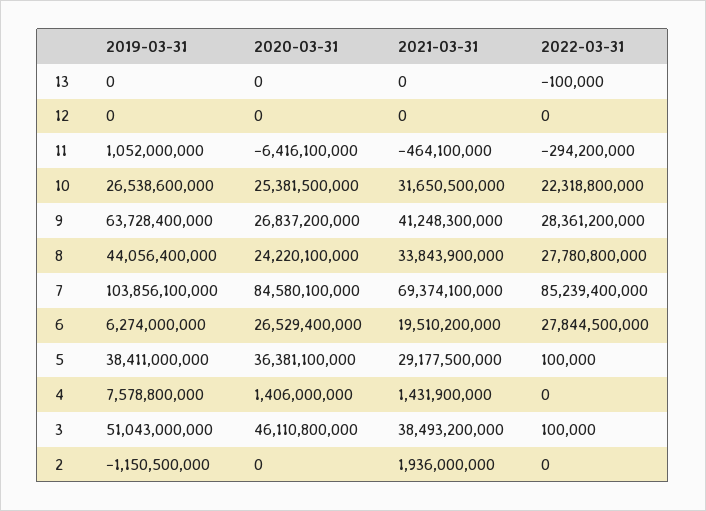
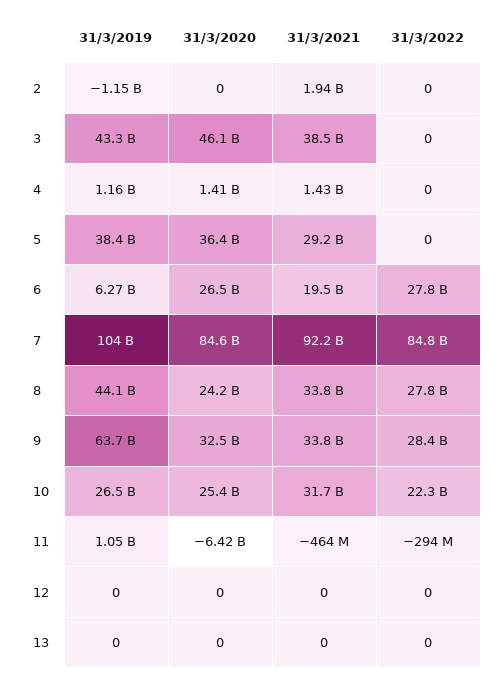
2022-03-31, 13: -100000 -> 0
2020-03-31, 9: 26837200000 -> 32500000000
2021-03-31, 9: 41248300000 -> 33800000000
2021-03-31, 7: 69374100000 -> 92200000000
2022-03-31, 7: 85239400000 -> 84800000000
2022-03-31, 5: 100000 -> 0
2019-03-31, 4: 7578800000 -> 1160000000
2019-03-31, 3: 51043000000 -> 43300000000
2022-03-31, 3: 100000 -> 0

